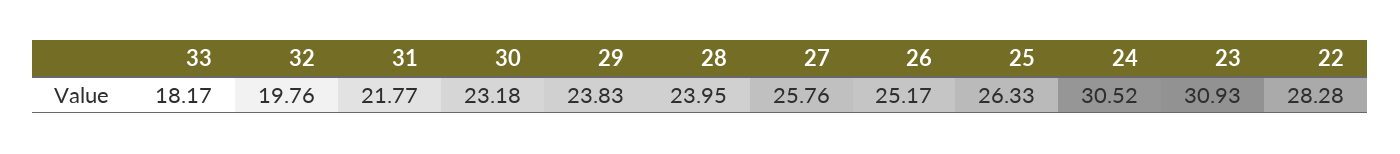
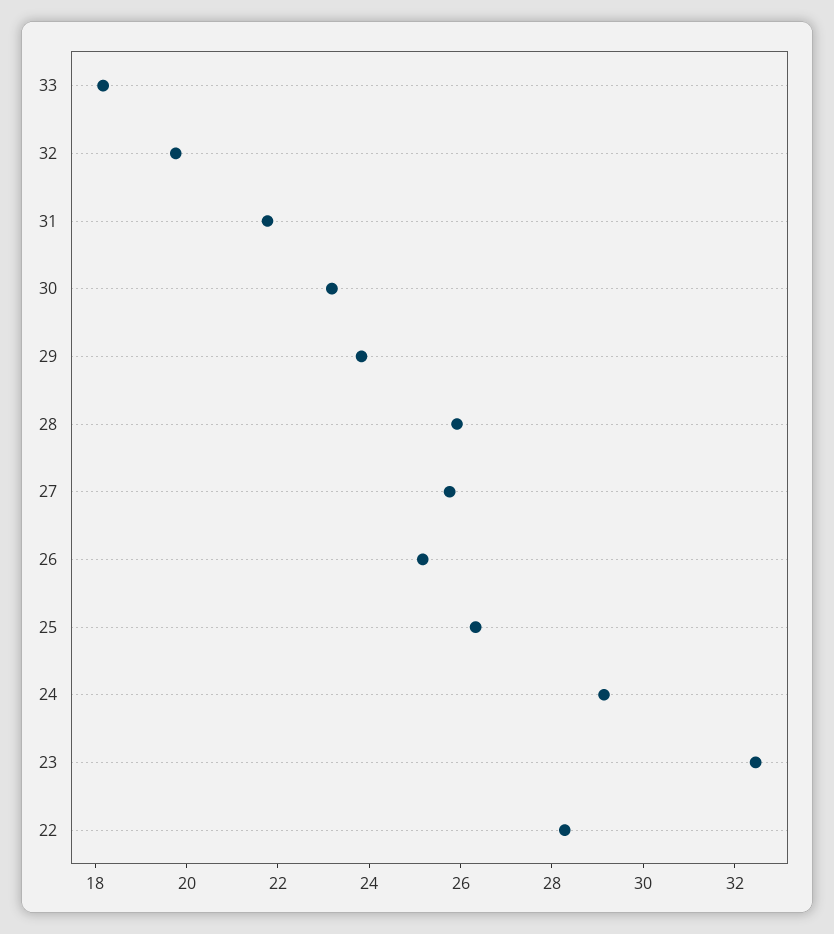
28: 23.95 -> 26
24: 30.52 -> 29
23: 30.93 -> 32.5

